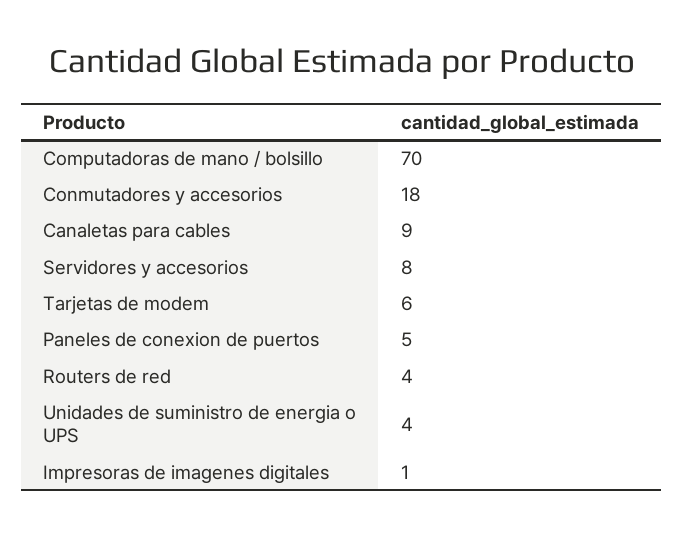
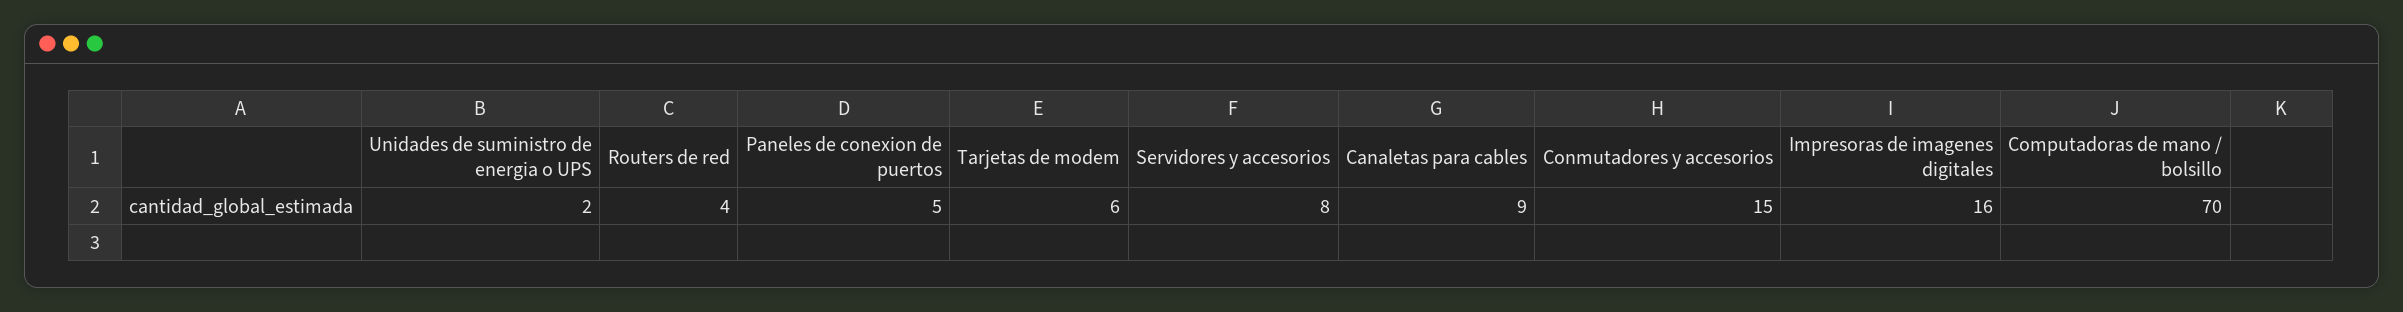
Conmutadores y accesorios: 18 -> 15
Unidades de suministro de energia o UPS: 4 -> 2
Impresoras de imagenes digitales: 1 -> 16

